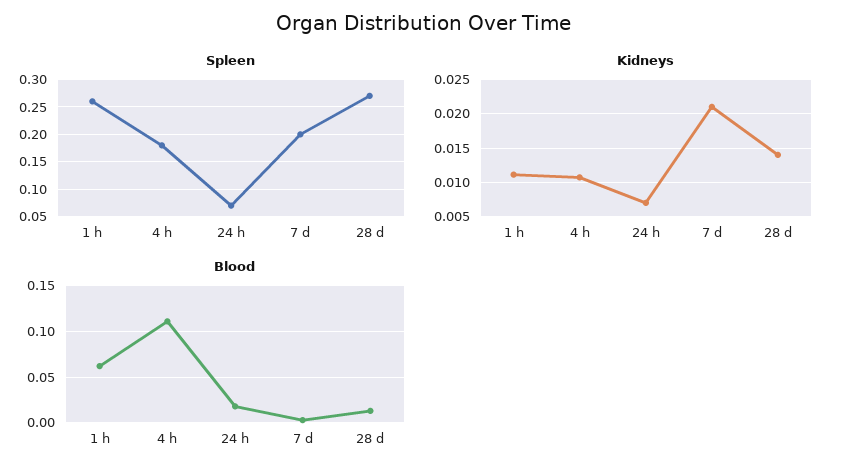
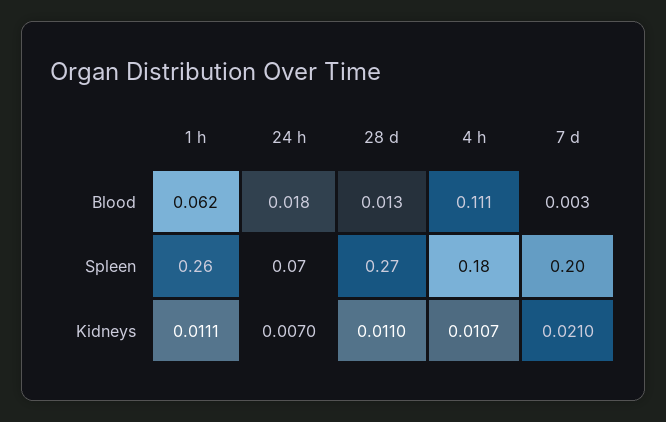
Kidneys, 28 d: 0.014 -> 0.011

